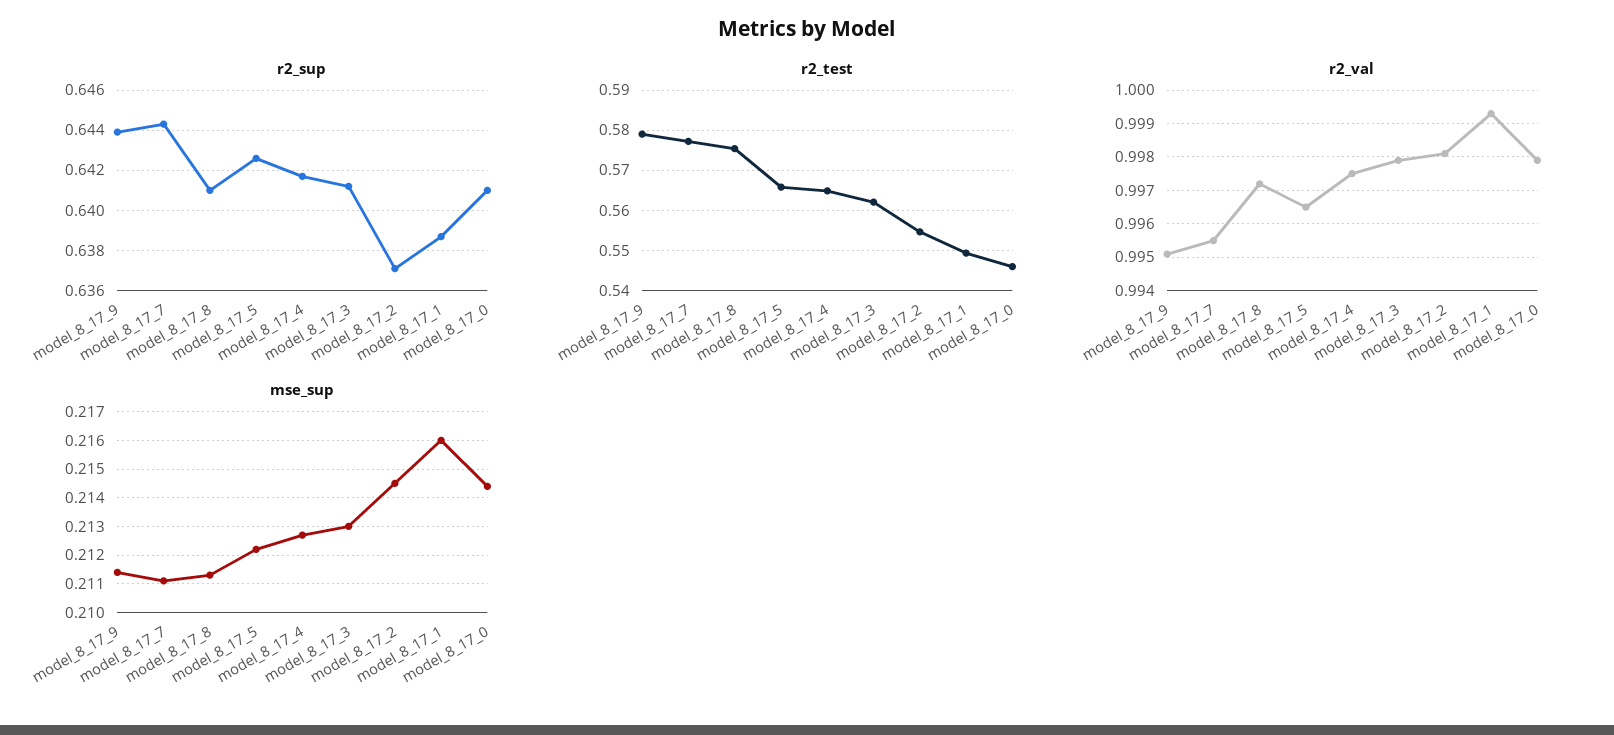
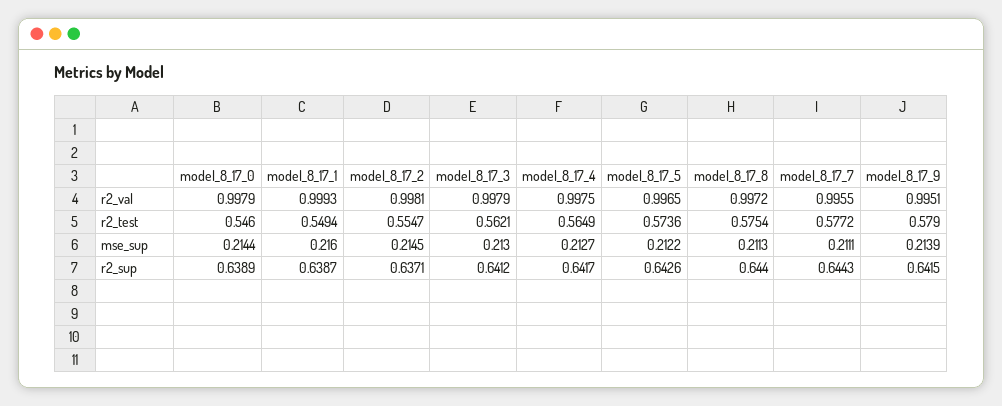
r2_sup, model_8_17_9: 0.644 -> 0.6415
r2_sup, model_8_17_8: 0.641 -> 0.644
r2_sup, model_8_17_0: 0.641 -> 0.6389
r2_test, model_8_17_5: 0.566 -> 0.5736
mse_sup, model_8_17_9: 0.2115 -> 0.2139

